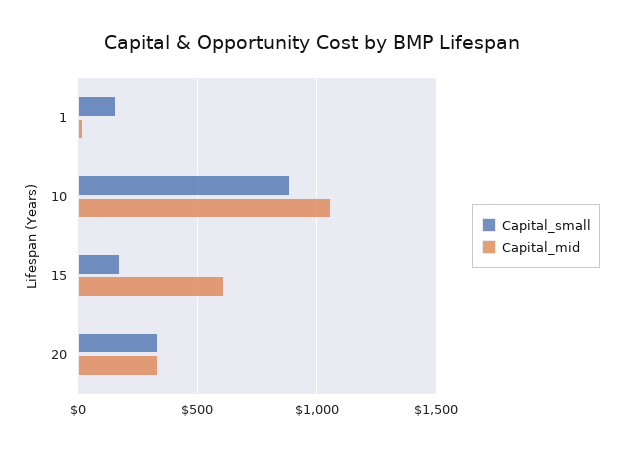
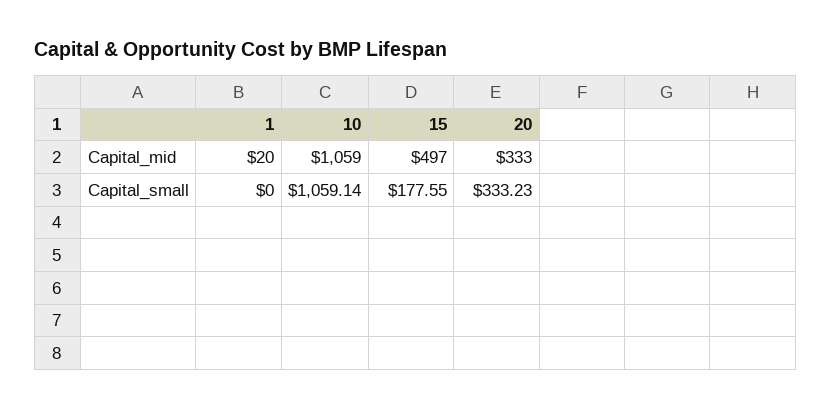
Capital_small, 1: 150 -> 0
Capital_small, 10: 900 -> 1059.14
Capital_mid, 15: 600 -> 497

